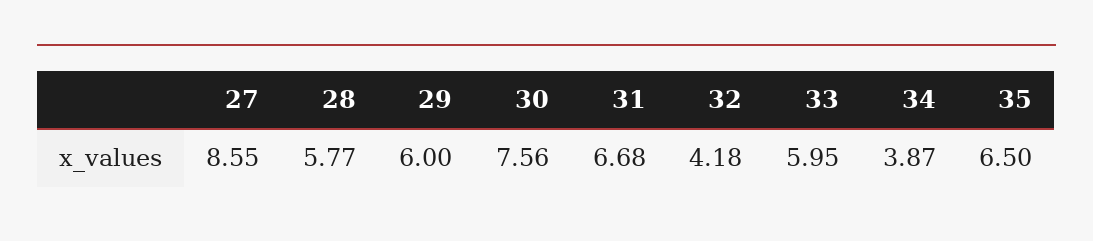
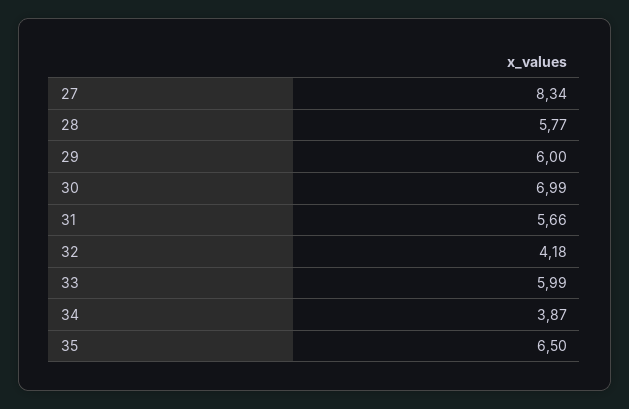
27: 8.55 -> 8.34
30: 7.56 -> 6.99
31: 6.68 -> 5.66
33: 5.95 -> 5.99

